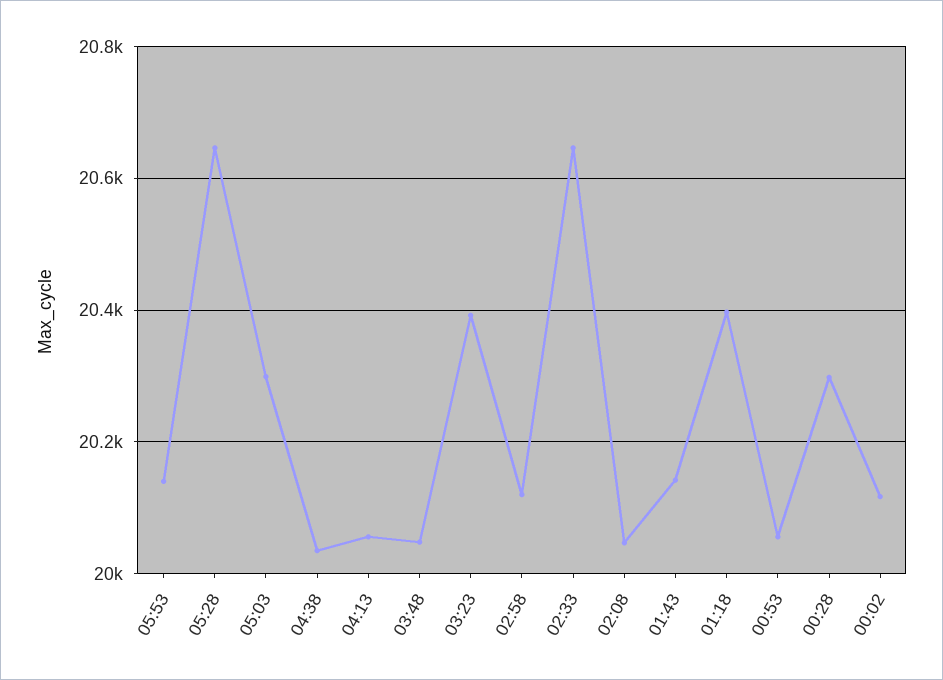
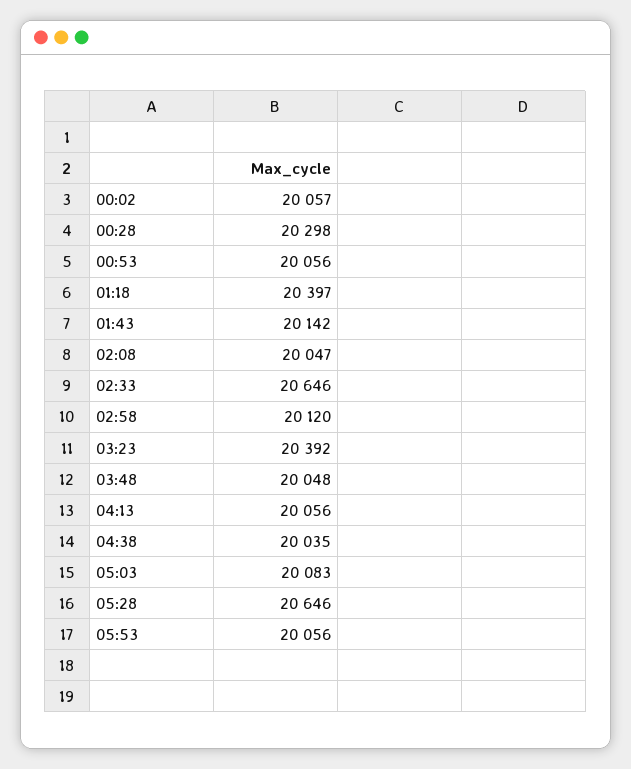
05:53: 20140 -> 20056
05:03: 20300 -> 20083
00:02: 20120 -> 20057

